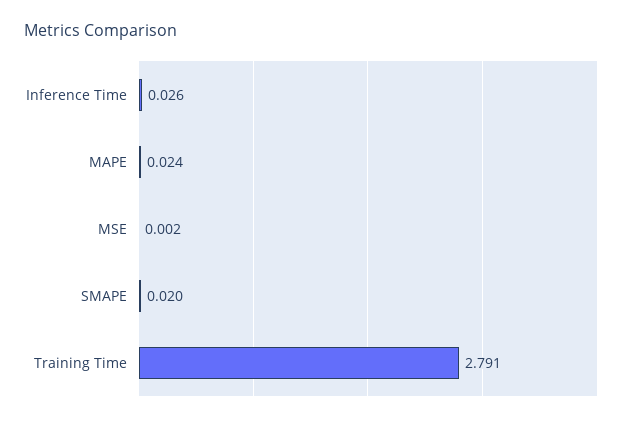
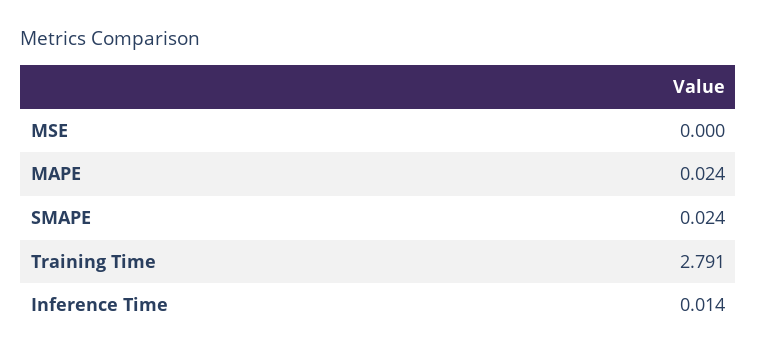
Inference Time: 0.026 -> 0.014
MSE: 0.002 -> 0
SMAPE: 0.02 -> 0.024

